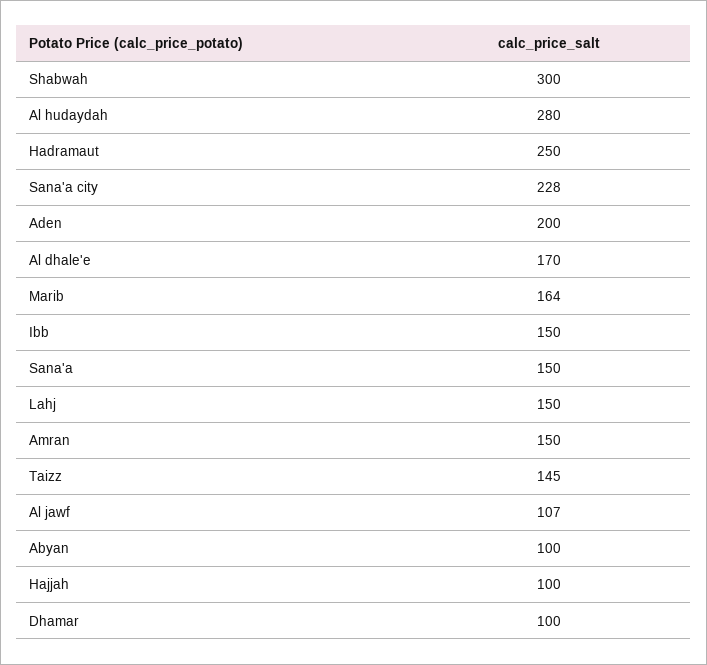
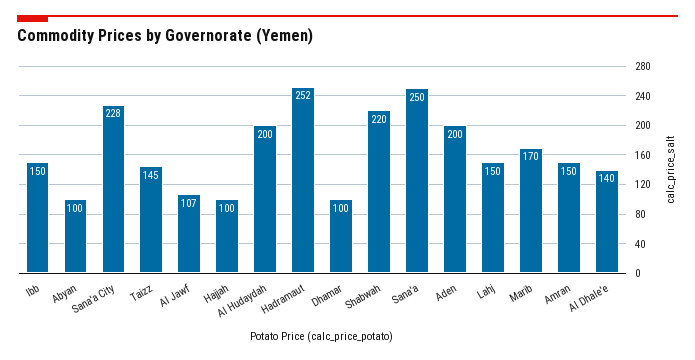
Shabwah: 300 -> 220
Al hudaydah: 280 -> 200
Hadramaut: 250 -> 252
Al dhale'e: 170 -> 140
Marib: 164 -> 170
Sana'a: 150 -> 250

